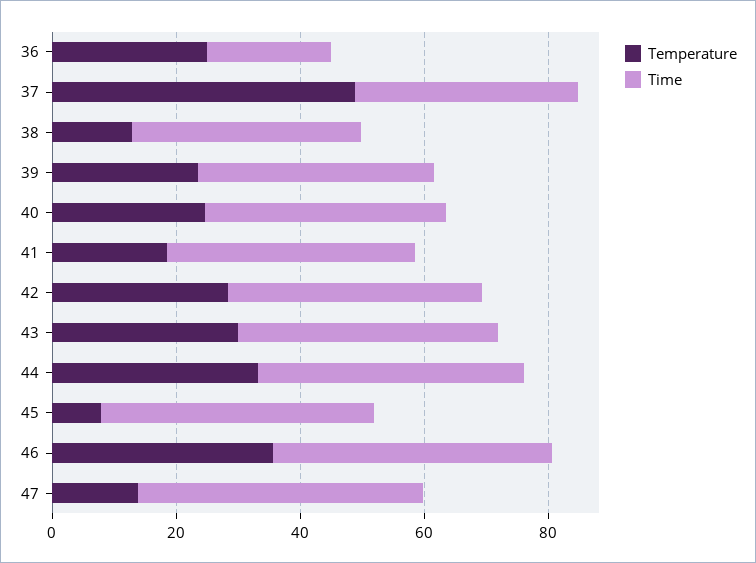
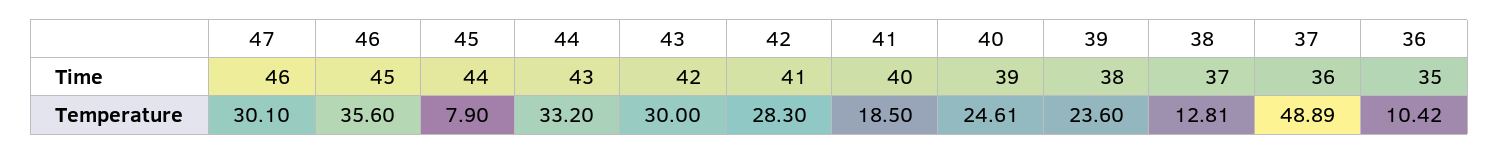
Temperature, 36: 25 -> 10.42
Time, 36: 20 -> 35
Temperature, 47: 15 -> 30.1

